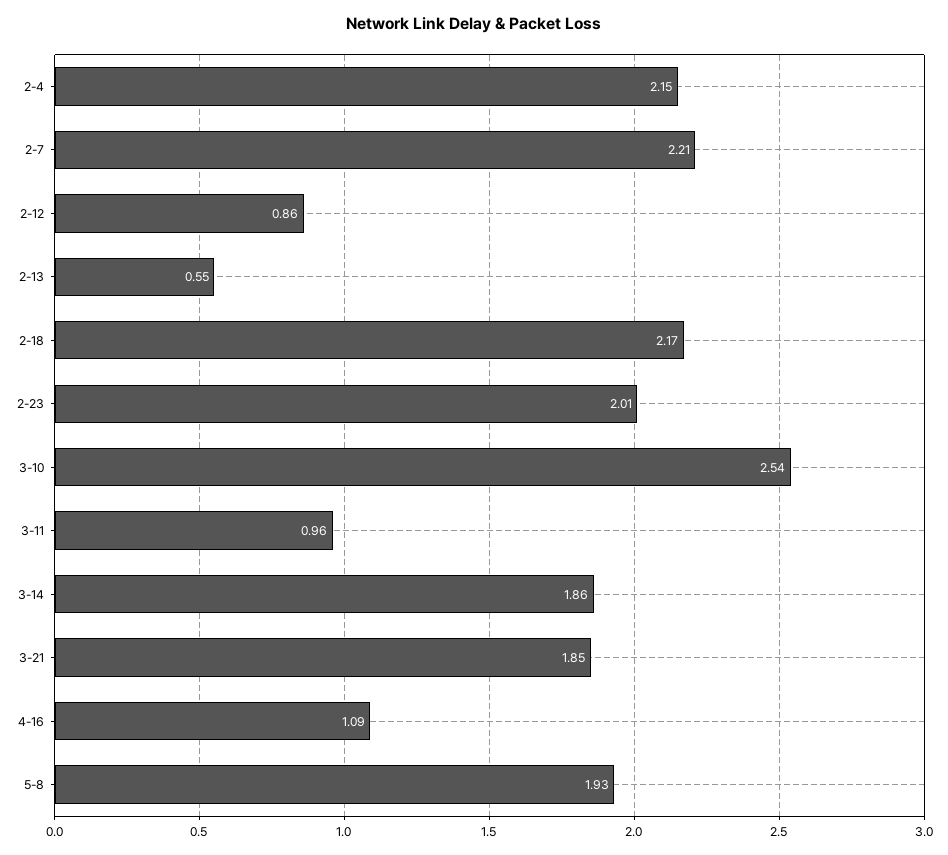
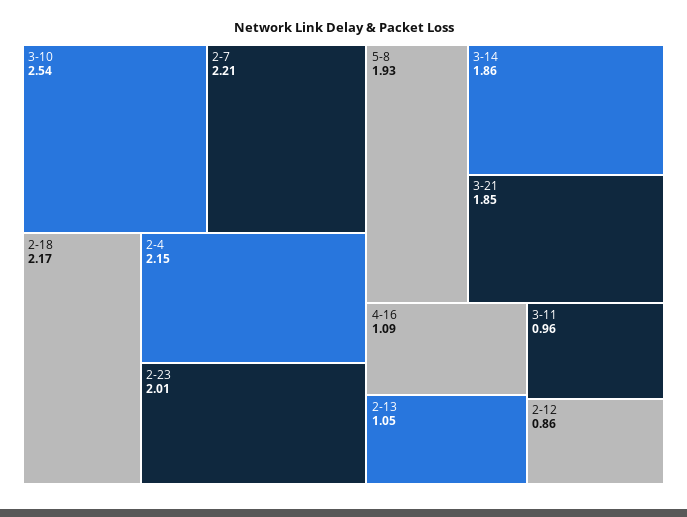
2-13: 0.55 -> 1.05

